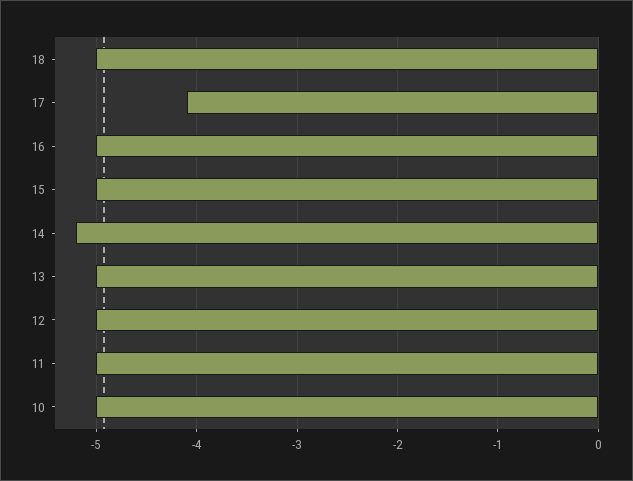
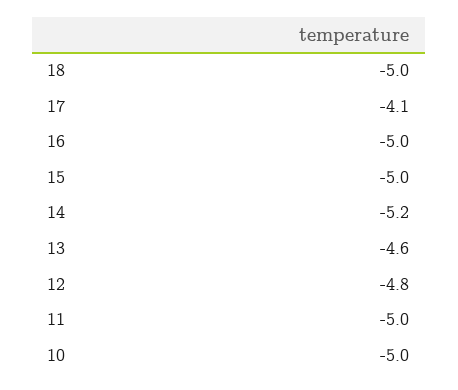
13: -5 -> -4.6
12: -5 -> -4.8

